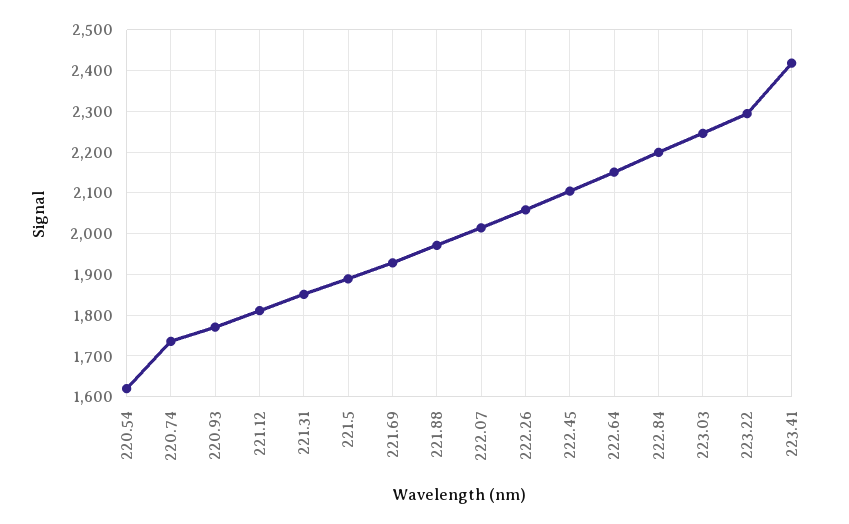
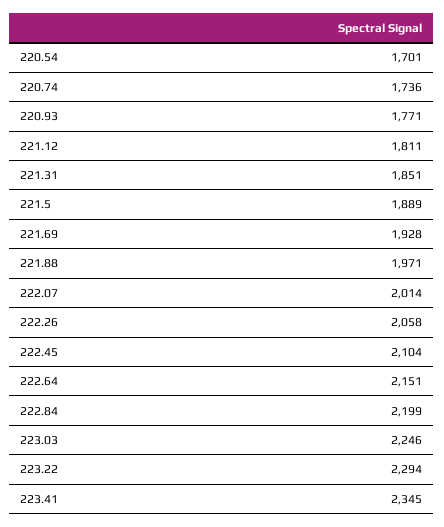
220.54: 1620 -> 1701
223.41: 2420 -> 2345

